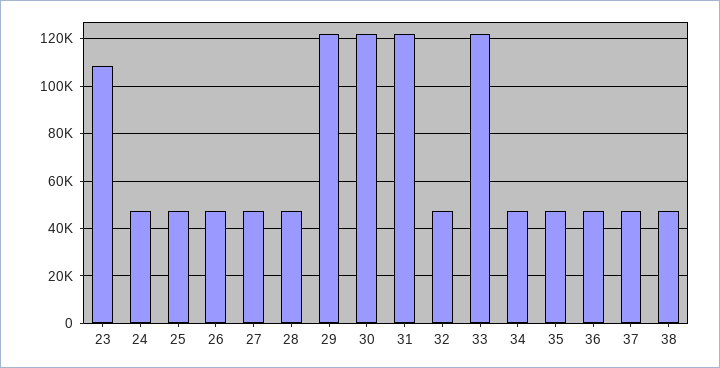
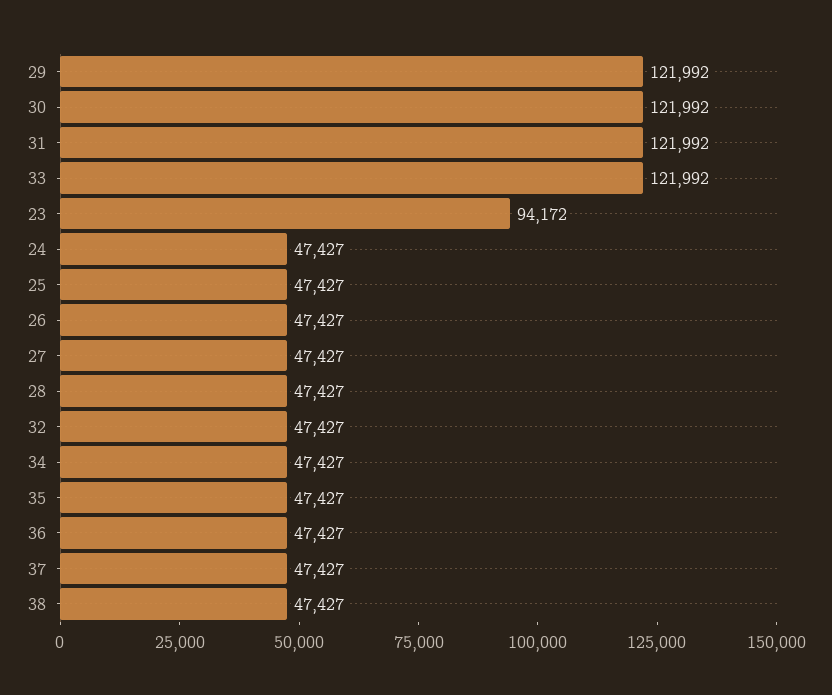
23: 110000 -> 94172

